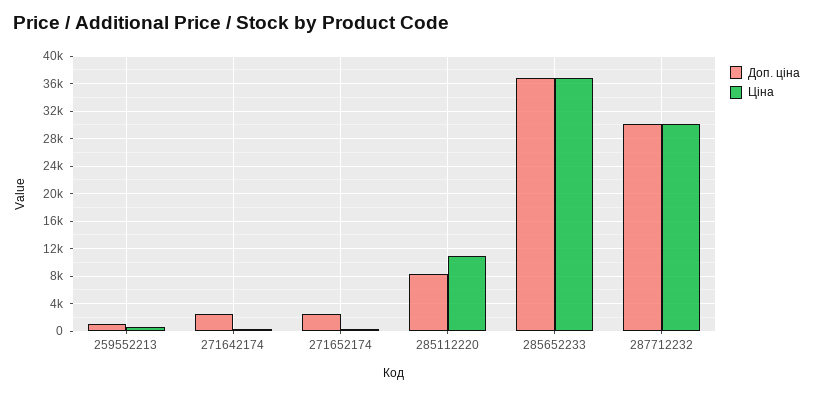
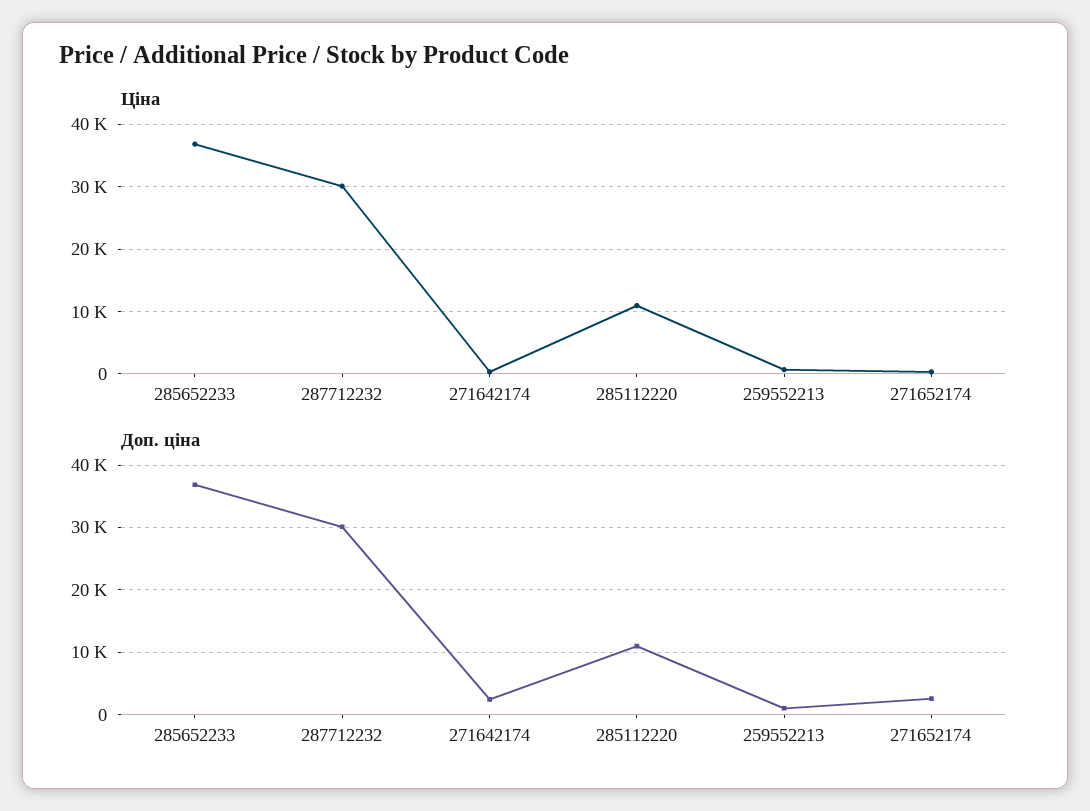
Доп. ціна, 285112220: 8000 -> 11000

